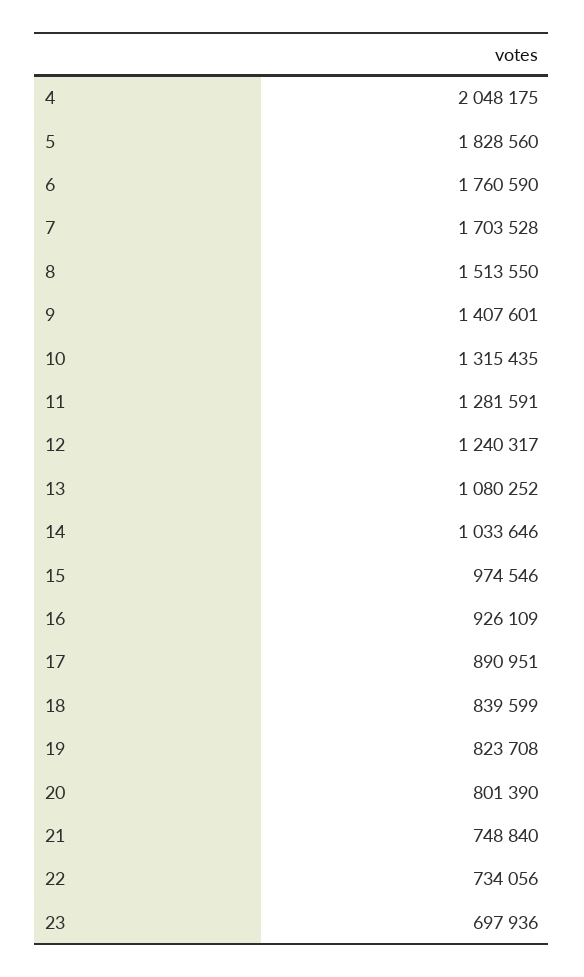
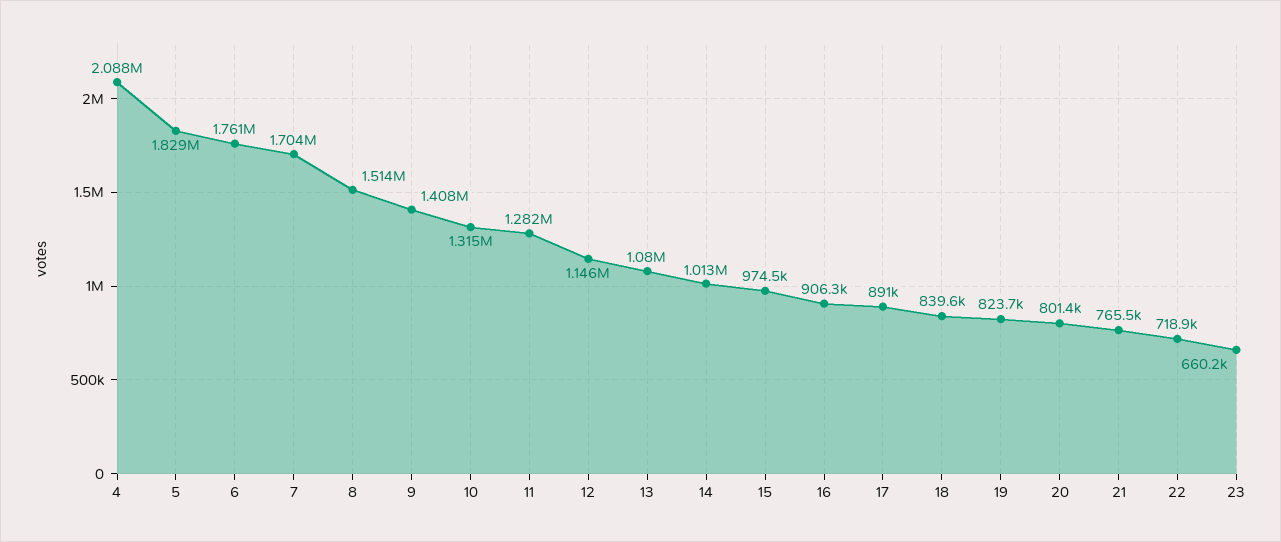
4: 2048175 -> 2088000
12: 1240317 -> 1146000
14: 1033646 -> 1013000
16: 926109 -> 906300
21: 748840 -> 765500
22: 734056 -> 718900
23: 697936 -> 660200

